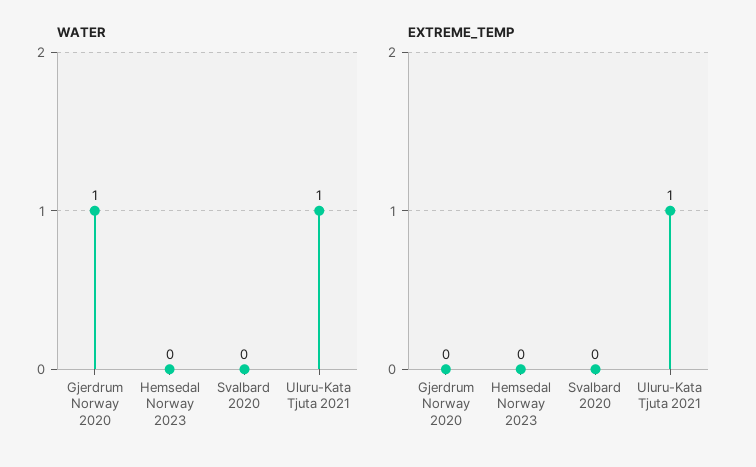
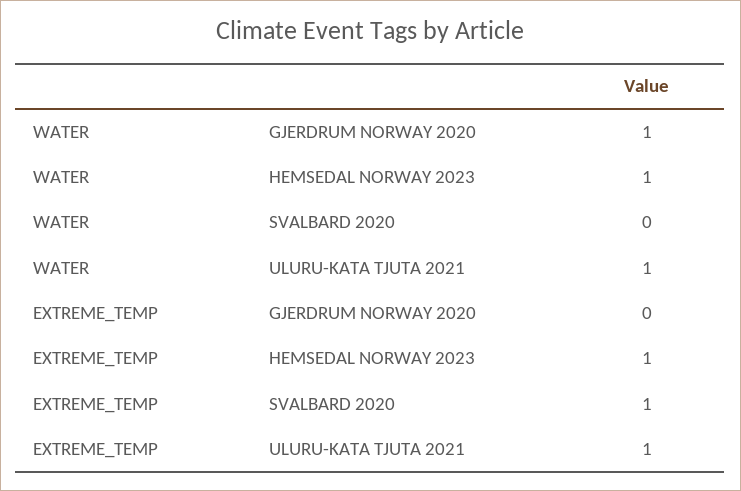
WATER, Hemsedal Norway 2023: 0 -> 1
EXTREME_TEMP, Hemsedal Norway 2023: 0 -> 1
EXTREME_TEMP, Svalbard 2020: 0 -> 1

